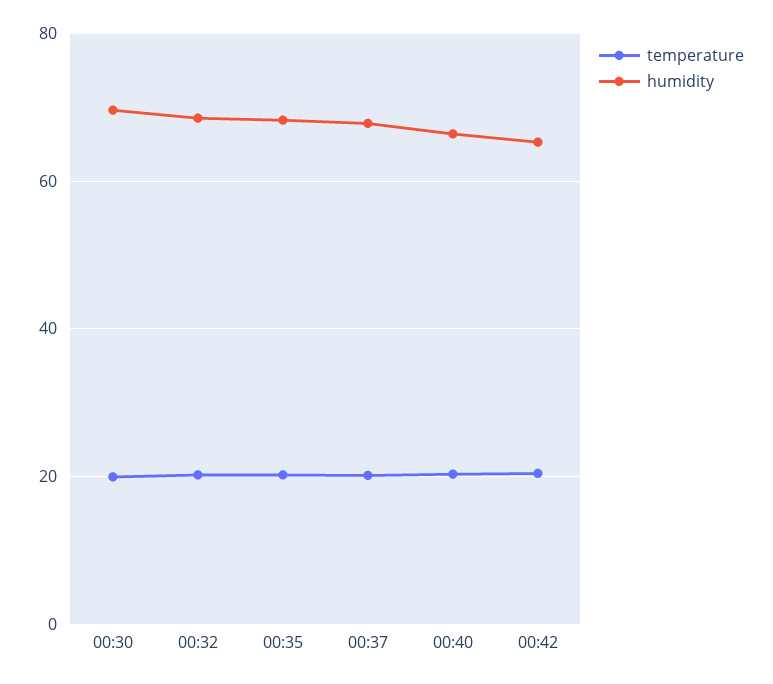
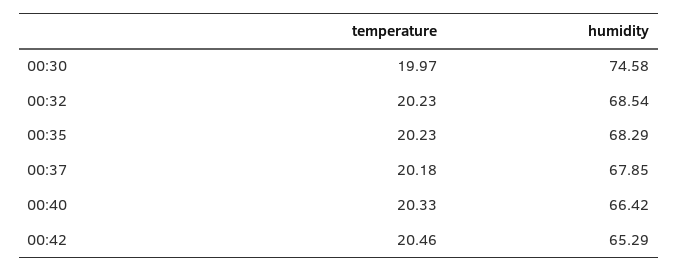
humidity, 00:30: 70 -> 74.58

